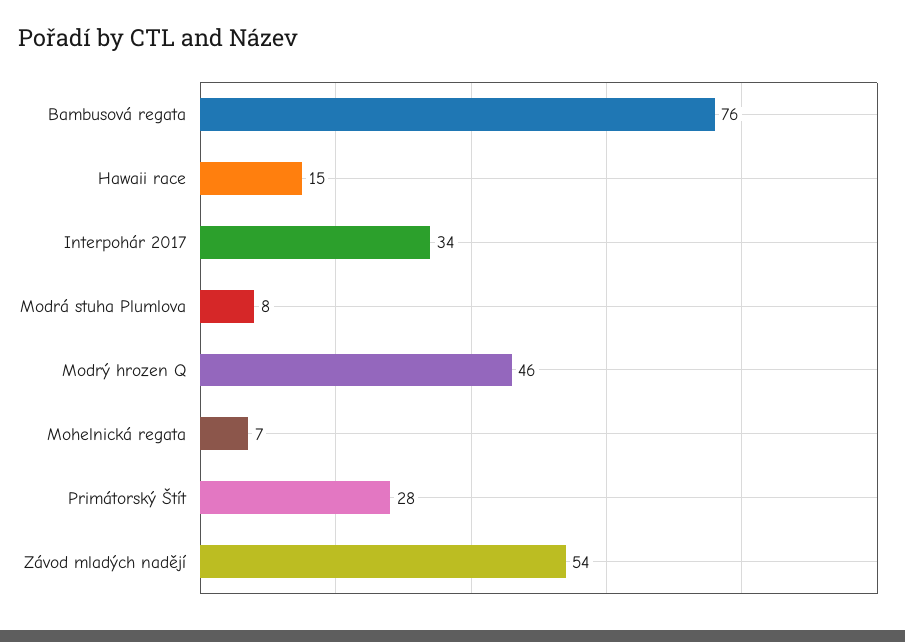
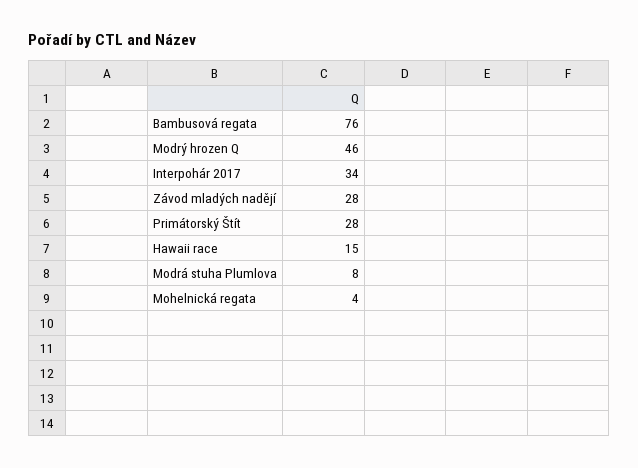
Mohelnická regata: 7 -> 4
Závod mladých nadějí: 54 -> 28

